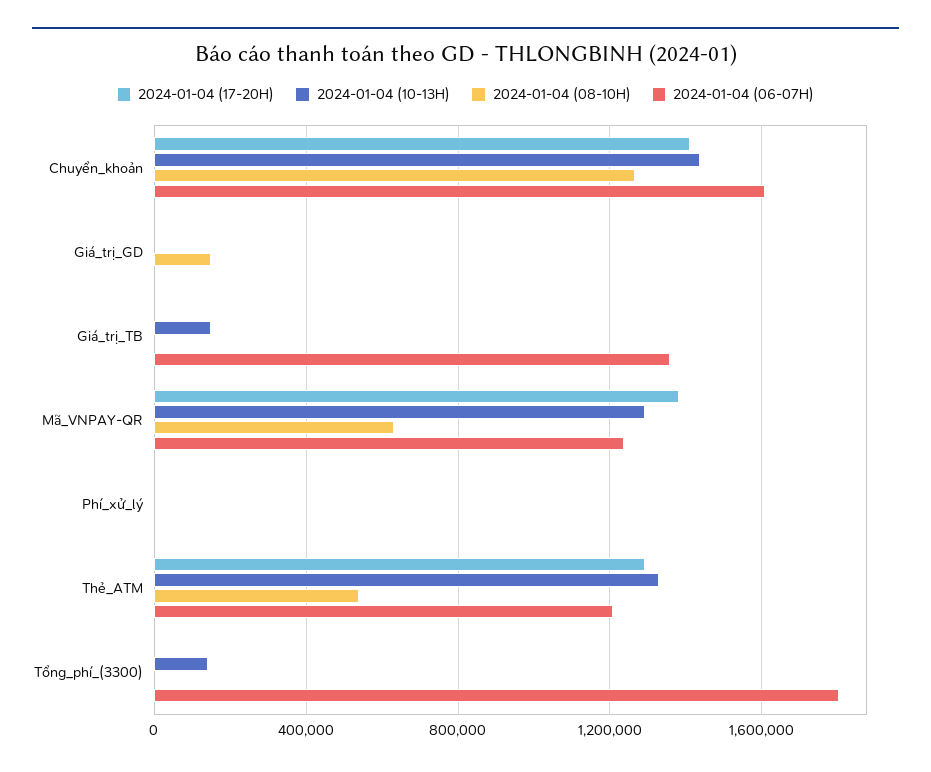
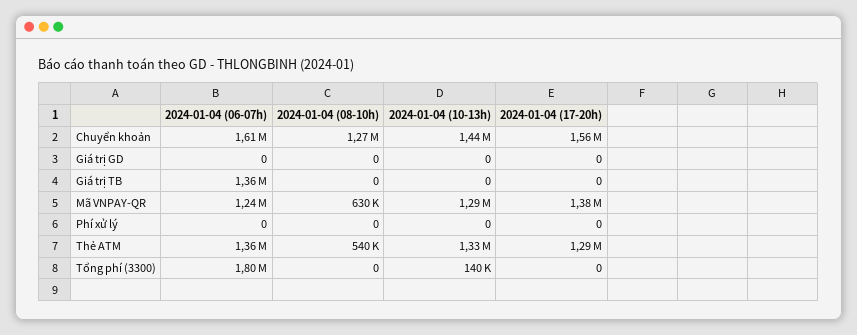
2024-01-04 (17-20H), Chuyển_khoản: 1400000 -> 1560000
2024-01-04 (08-10H), Giá_trị_GD: 150000 -> 0
2024-01-04 (10-13H), Giá_trị_TB: 150000 -> 0
2024-01-04 (06-07H), Thẻ_ATM: 1200000 -> 1360000

